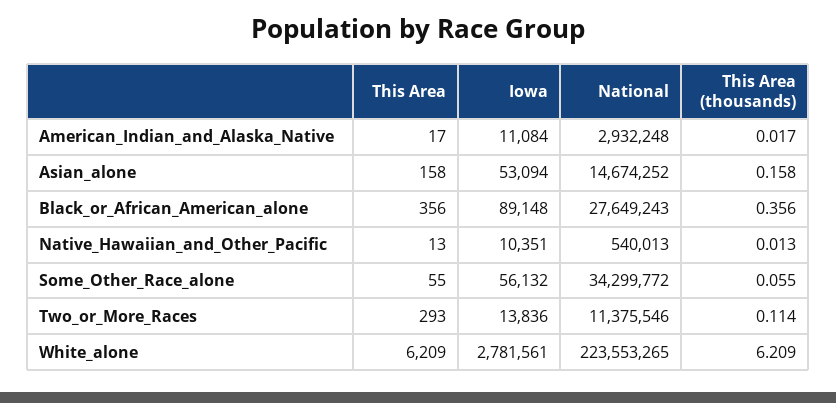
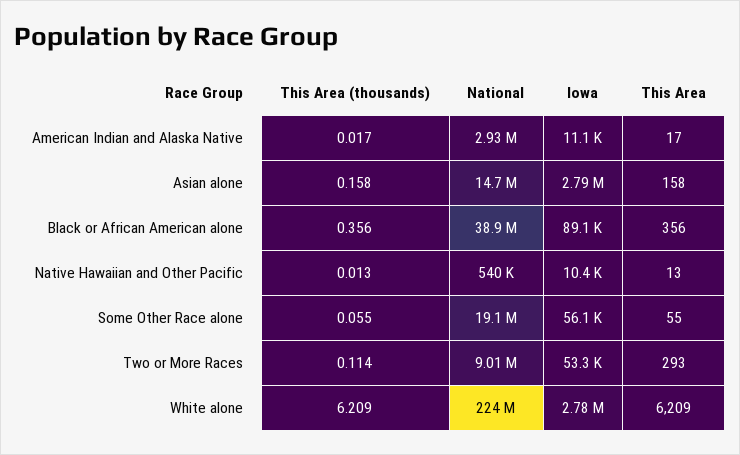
Iowa, Asian_alone: 53094 -> 2790000
National, Black_or_African_American_alone: 27649243 -> 38900000
National, Some_Other_Race_alone: 34299772 -> 19100000
Iowa, Two_or_More_Races: 13836 -> 53300
National, Two_or_More_Races: 11375546 -> 9010000

